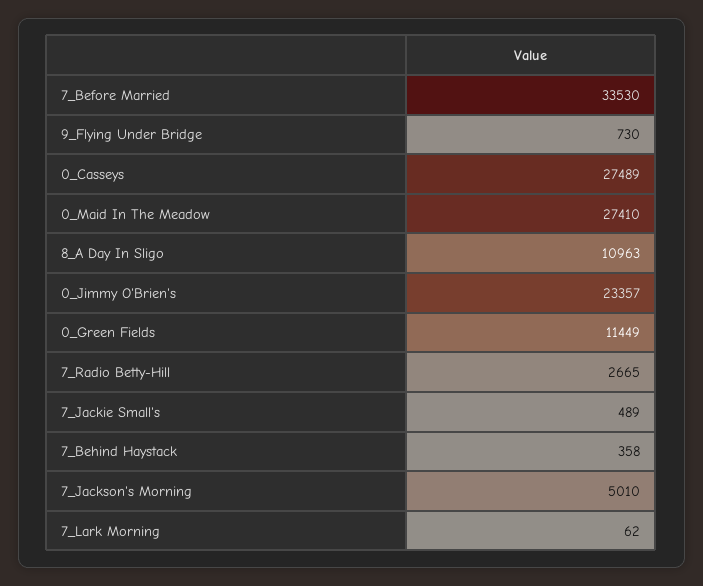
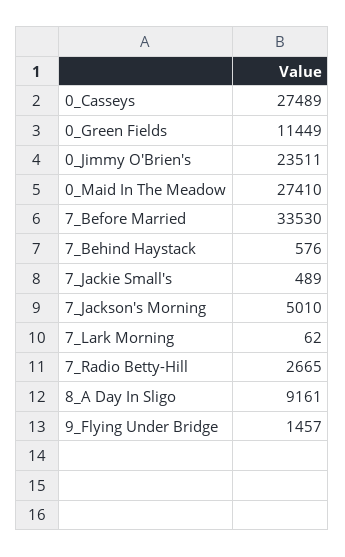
9_Flying Under Bridge: 730 -> 1457
8_A Day In Sligo: 10963 -> 9161
0_Jimmy O'Brien's: 23357 -> 23511
7_Behind Haystack: 358 -> 576

